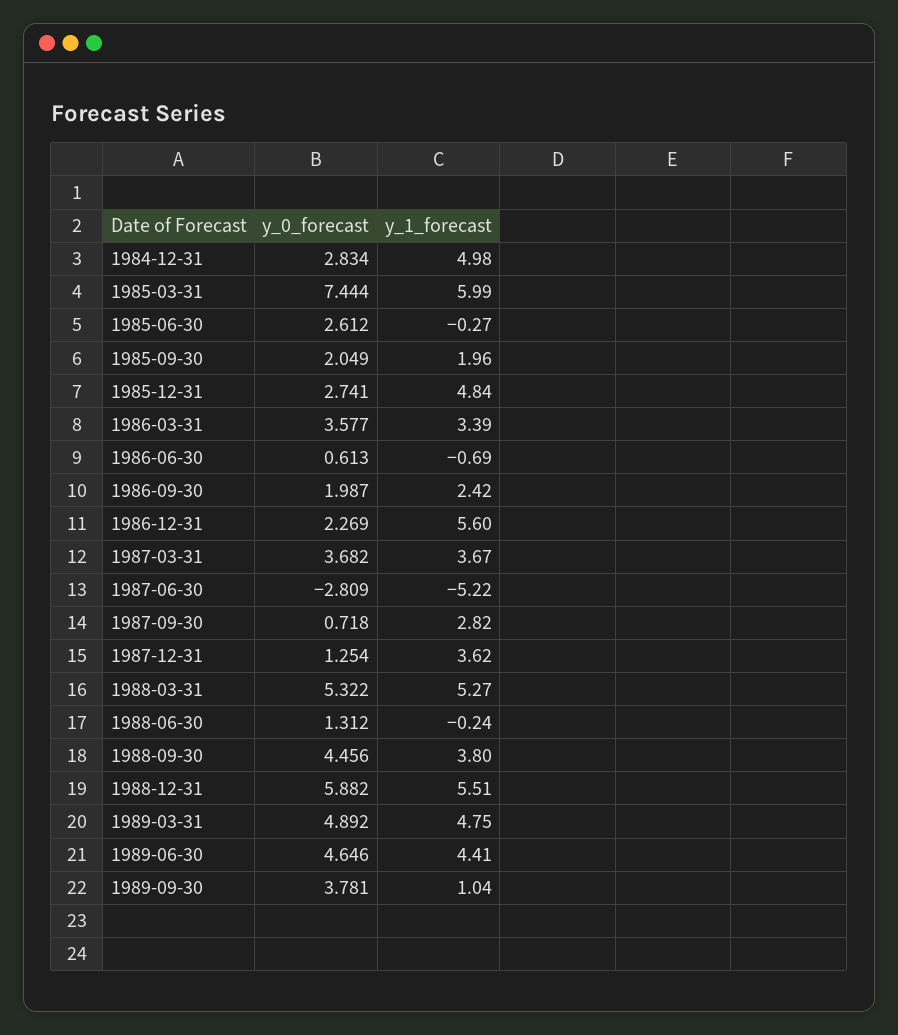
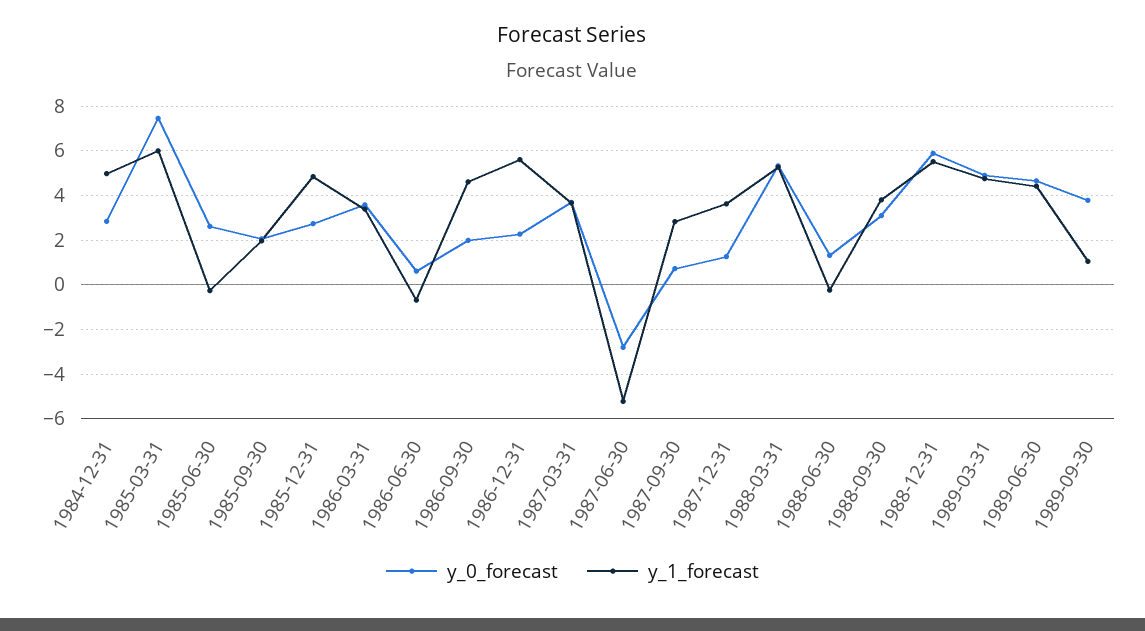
y_1_forecast, 1986-09-30: 2.42 -> 4.5
y_0_forecast, 1988-09-30: 4.456 -> 3

